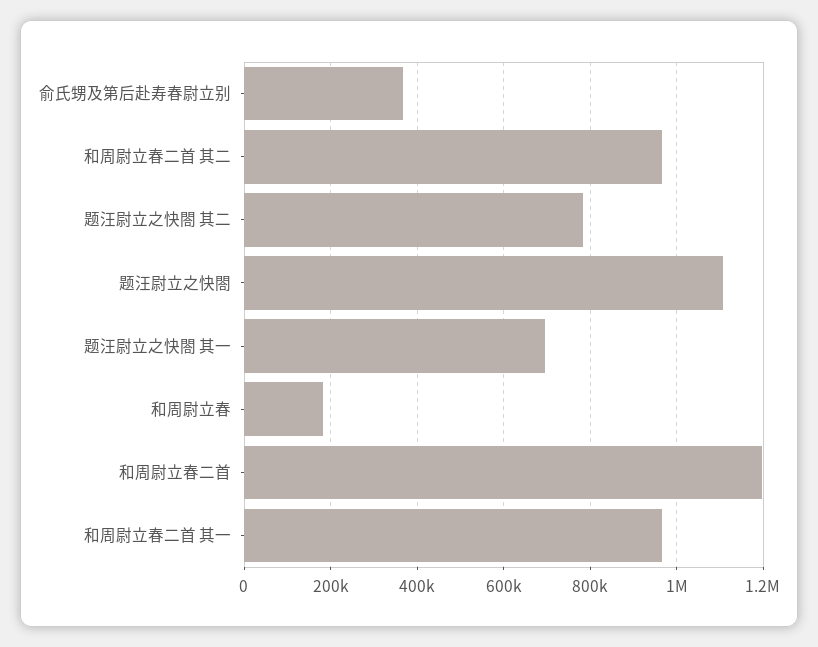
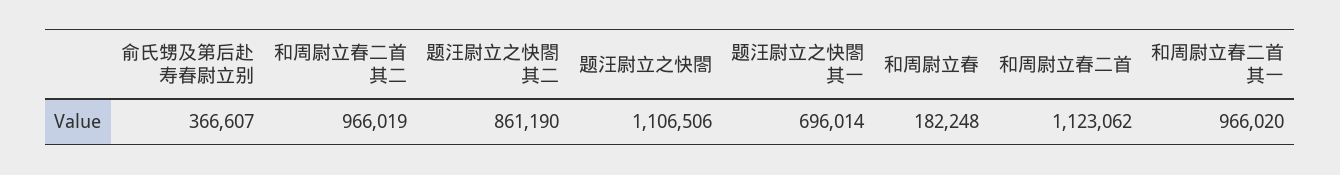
题汪尉立之快閤 其二: 780000 -> 861190
和周尉立春二首: 1200000 -> 1123062

